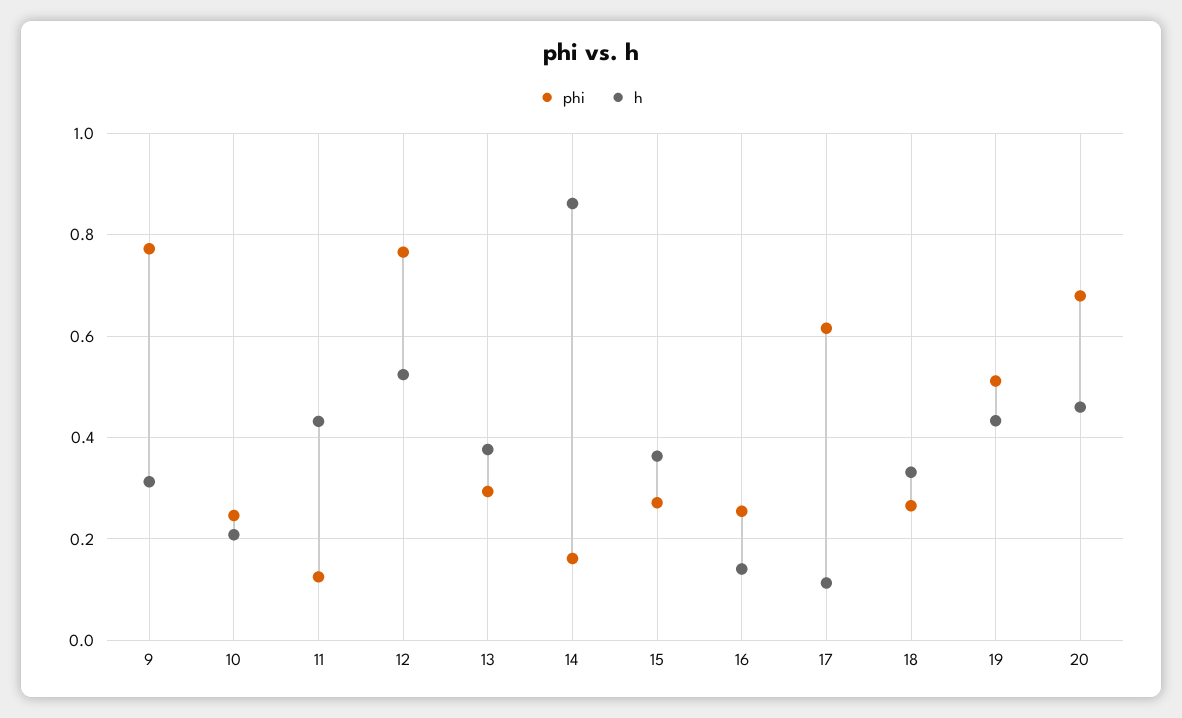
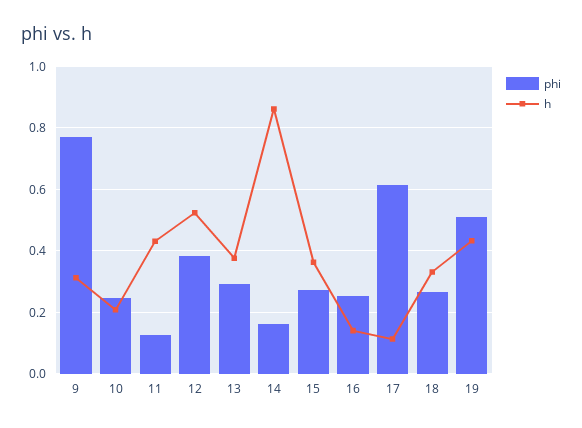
phi, 12: 0.76 -> 0.38
phi, 20: 0.68 -> none
h, 20: 0.46 -> none

